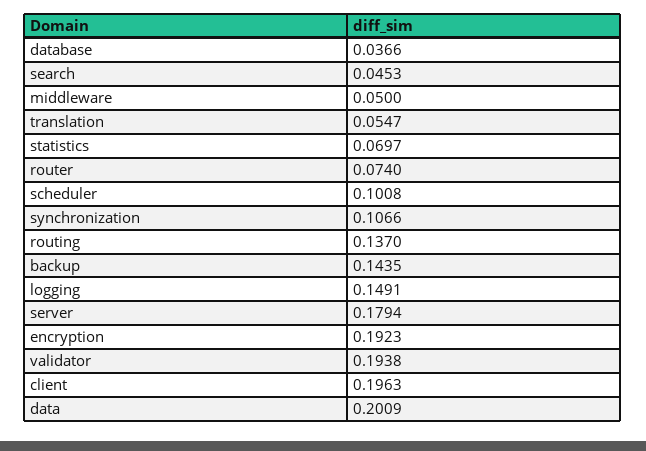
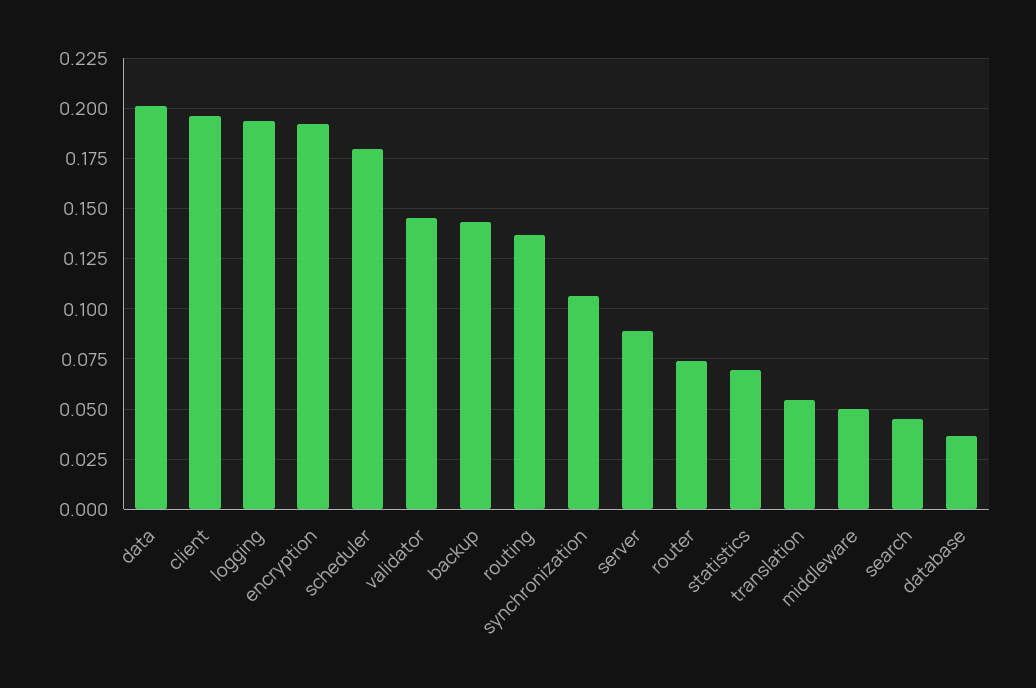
scheduler: 0.1008 -> 0.18
logging: 0.1491 -> 0.195
server: 0.1794 -> 0.09
validator: 0.1938 -> 0.145

